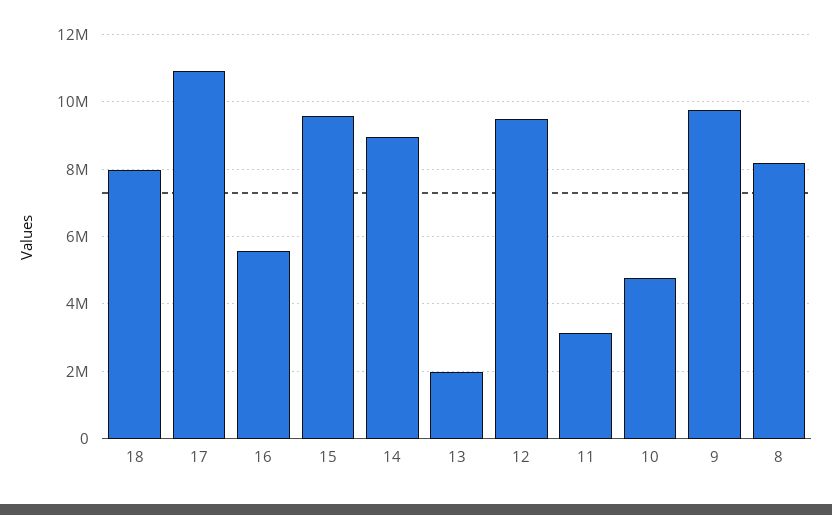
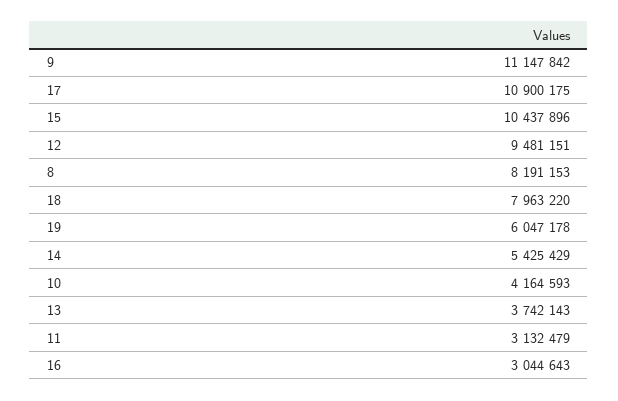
16: 5600000 -> 3044643
15: 9600000 -> 10437896
14: 9000000 -> 5425429
13: 2000000 -> 3742143
10: 4800000 -> 4164593
9: 9800000 -> 11147842
19: none -> 6047178

